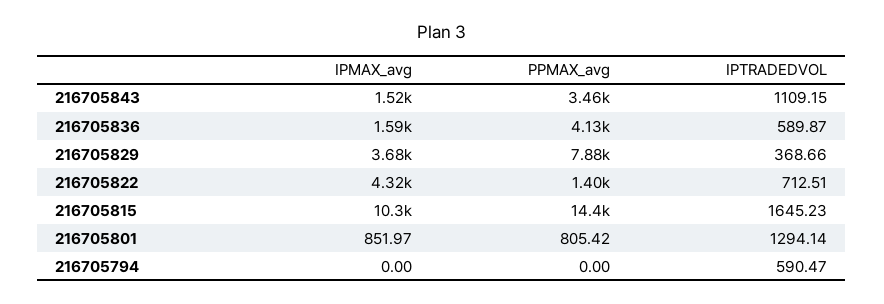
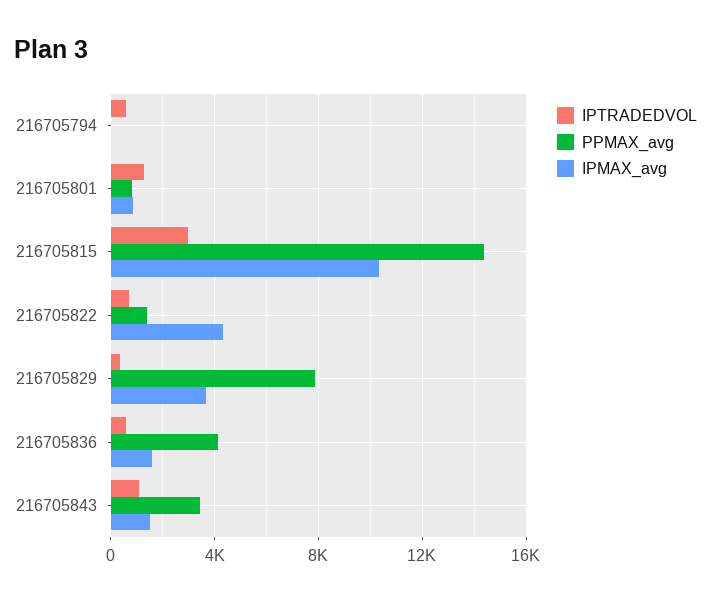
IPTRADEDVOL, 216705815: 1645.23 -> 3000

